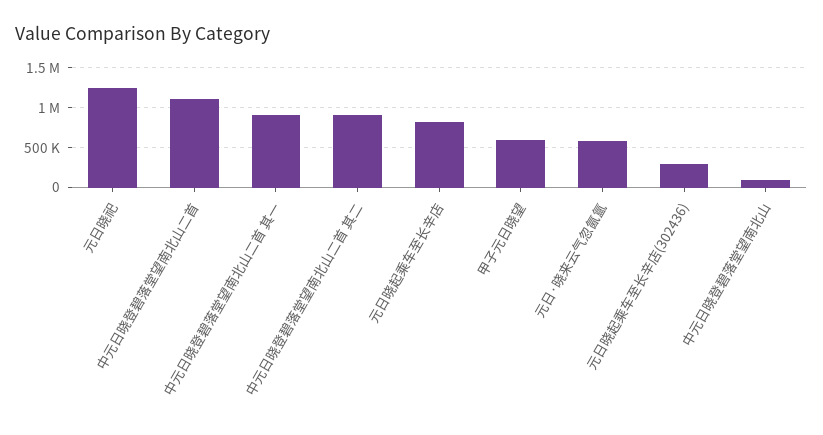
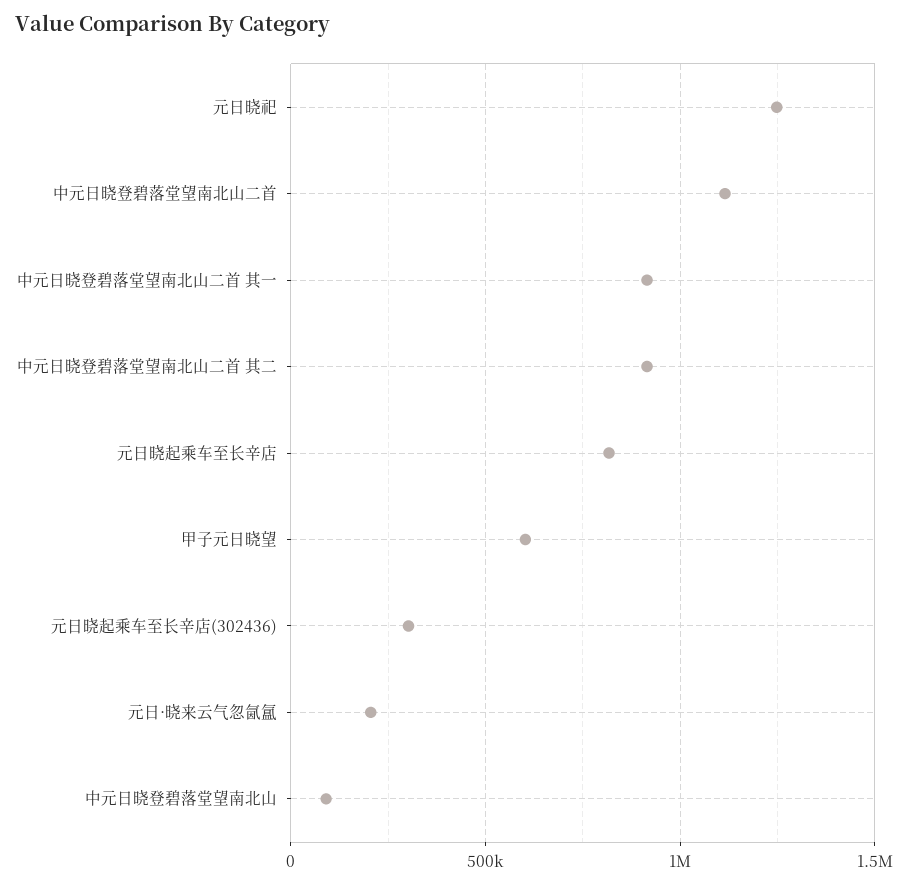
元日·晓来云气忽氤氲: 600000 -> 200000

